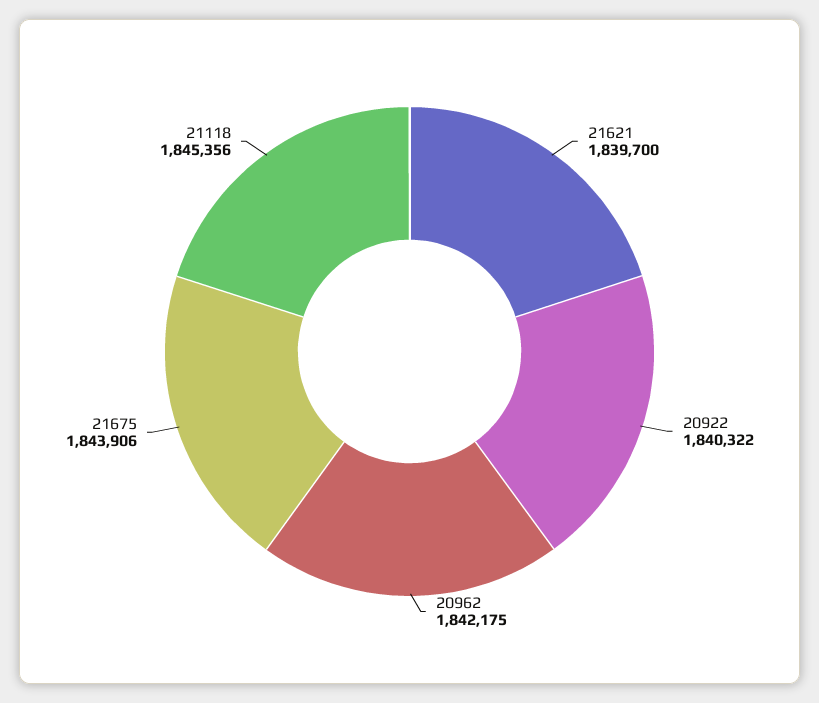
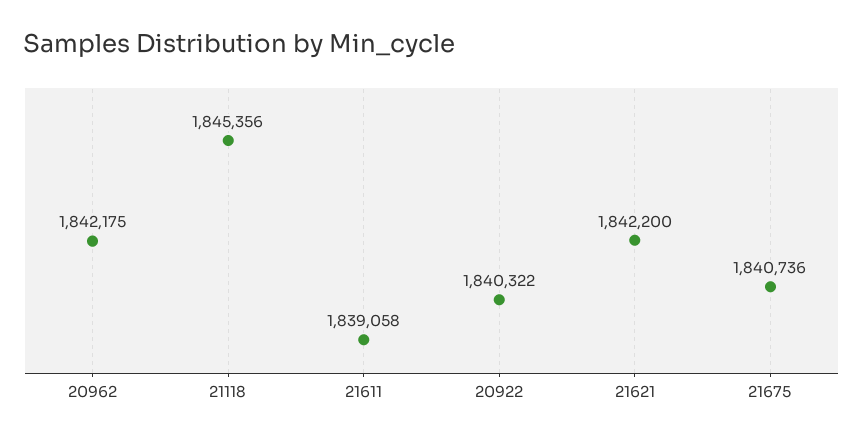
21621: 1839700 -> 1842200
21675: 1843906 -> 1840736
21611: none -> 1839058

